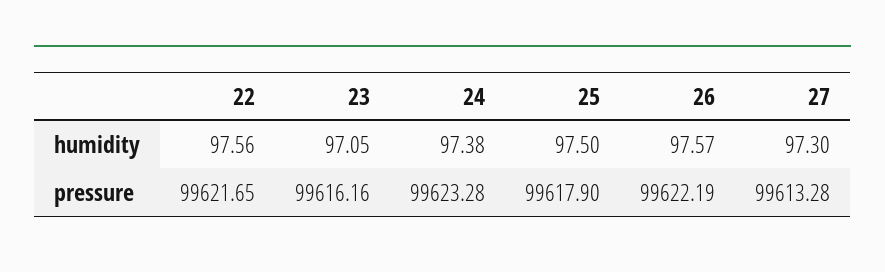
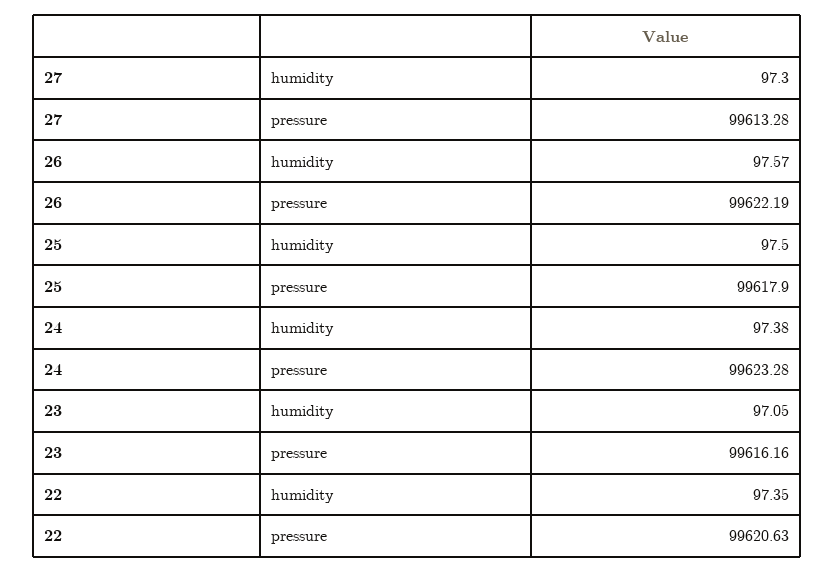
22, humidity: 97.56 -> 97.35
22, pressure: 99621.65 -> 99620.63

